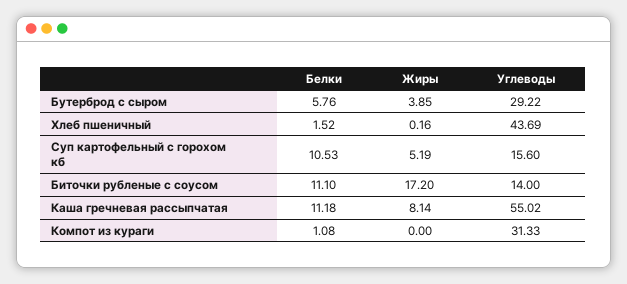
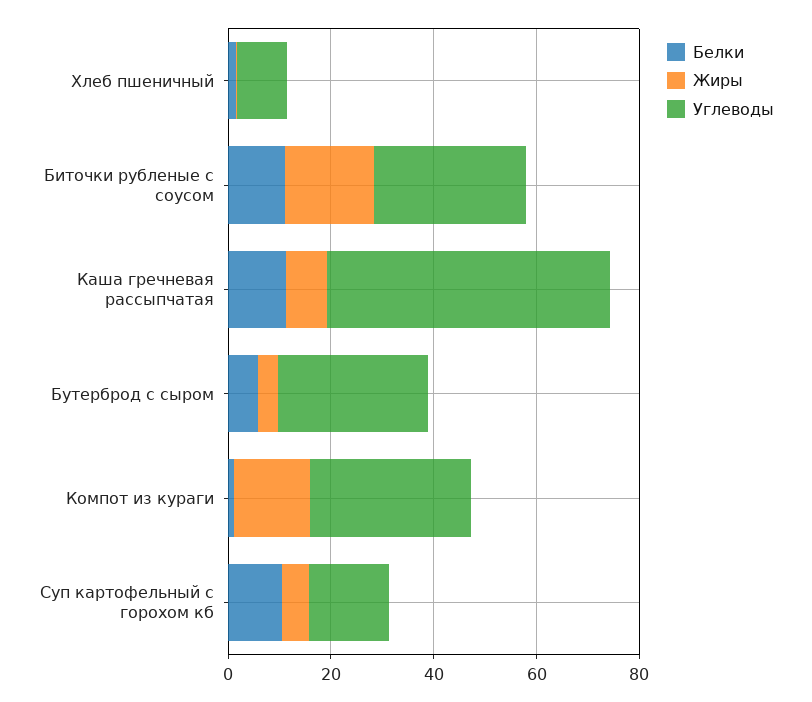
Углеводы, Хлеб пшеничный: 43.69 -> 10
Углеводы, Биточки рубленые с соусом: 14 -> 30
Жиры, Компот из кураги: 0 -> 15

